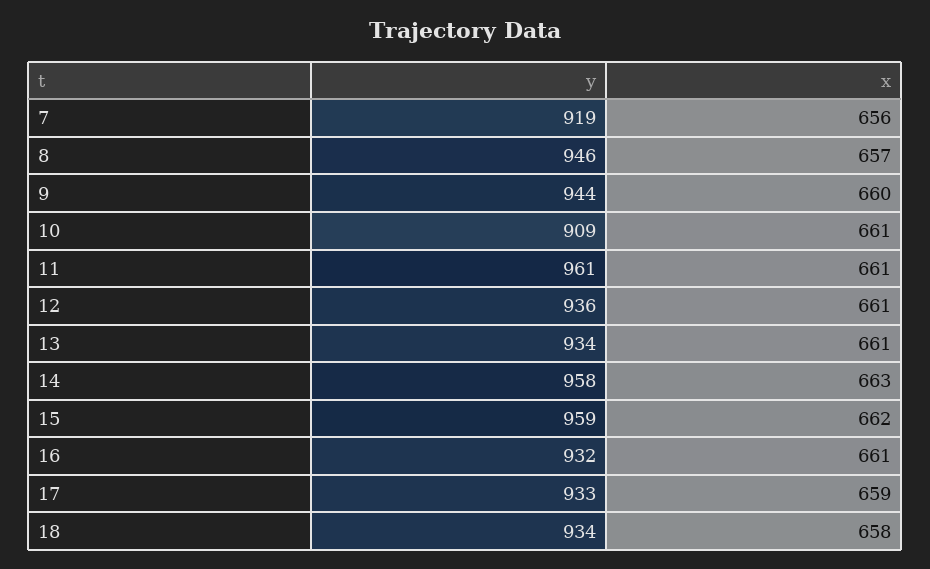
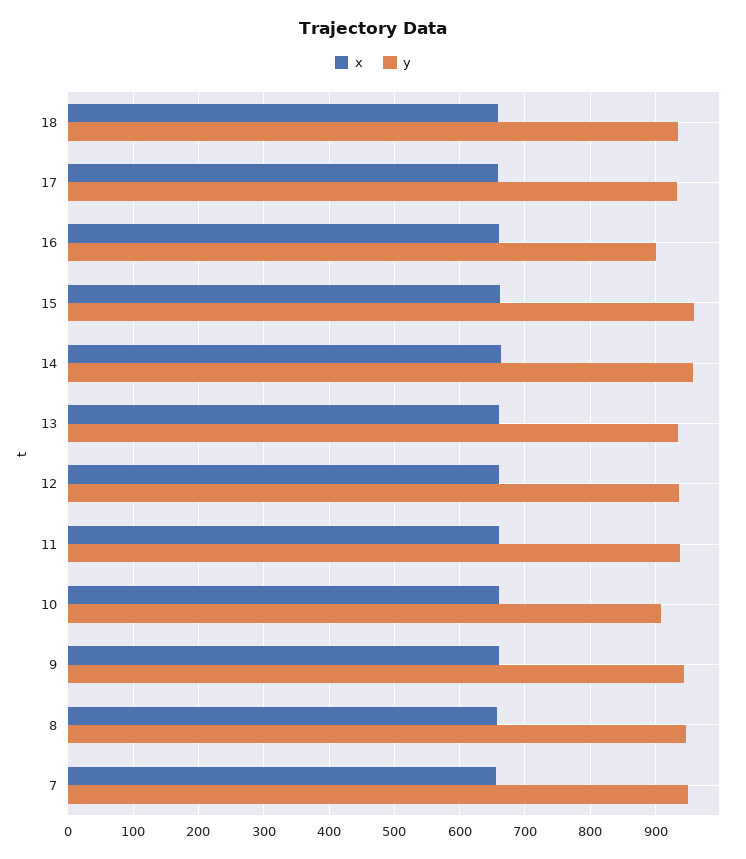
y, 7: 919 -> 950
y, 11: 961 -> 940
y, 16: 932 -> 900

